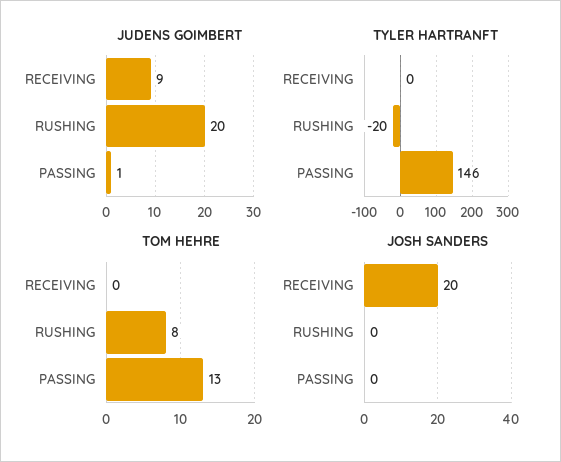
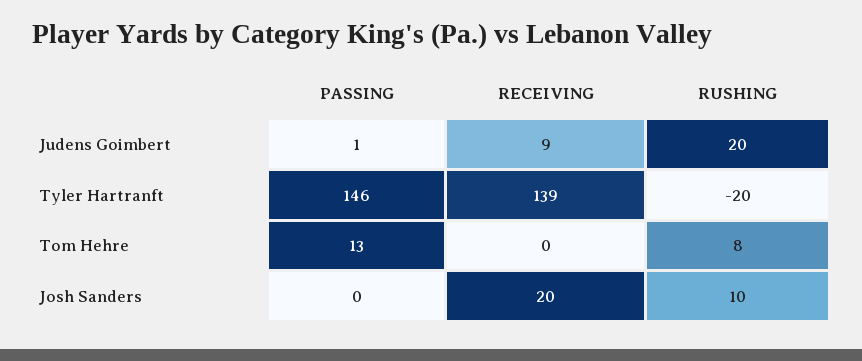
TYLER HARTRANFT, RECEIVING: 0 -> 139
JOSH SANDERS, RUSHING: 0 -> 10

